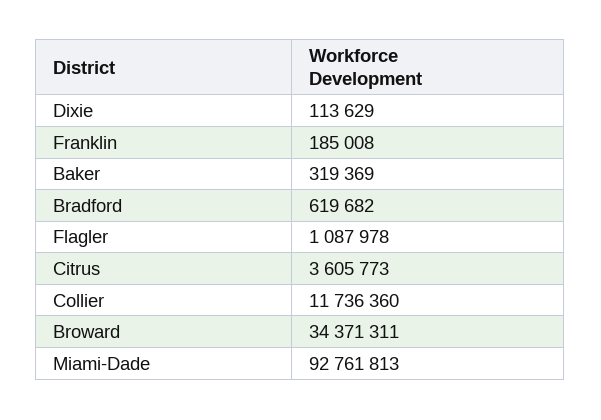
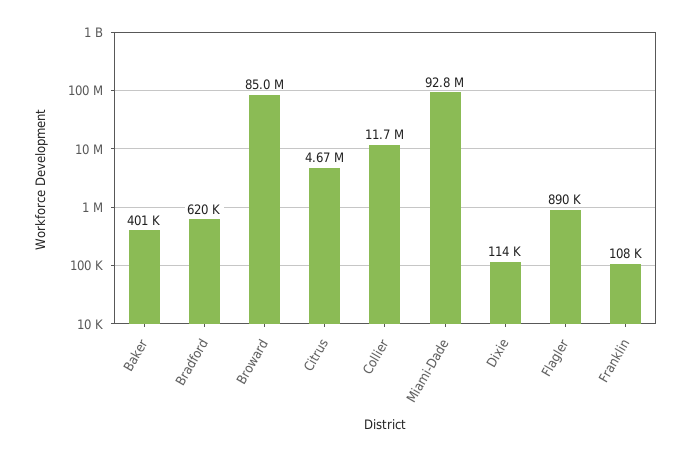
Franklin: 185008 -> 108000
Baker: 319369 -> 401000
Flagler: 1087978 -> 890000
Citrus: 3605773 -> 4670000
Broward: 34371311 -> 85000000

